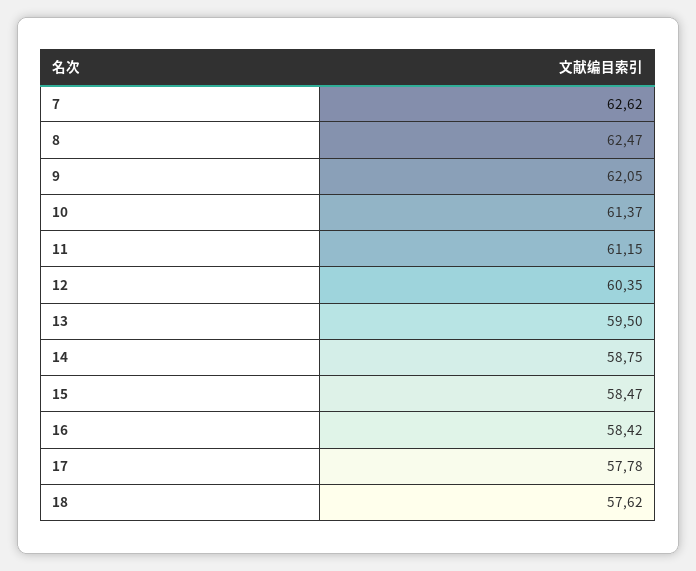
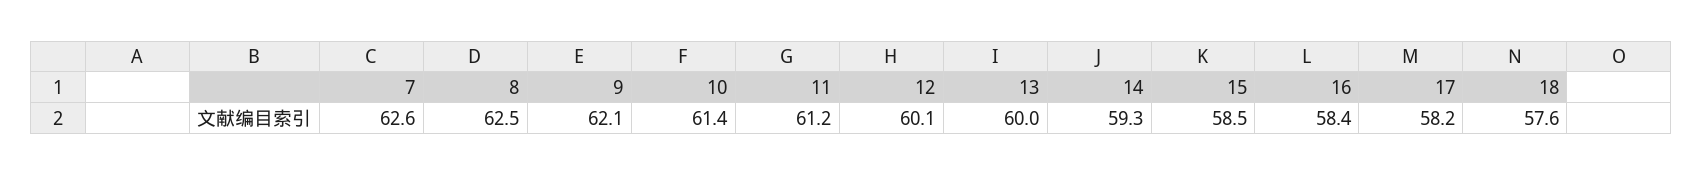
12: 60.35 -> 60.1
13: 59.5 -> 60
14: 58.75 -> 59.3
17: 57.78 -> 58.2

